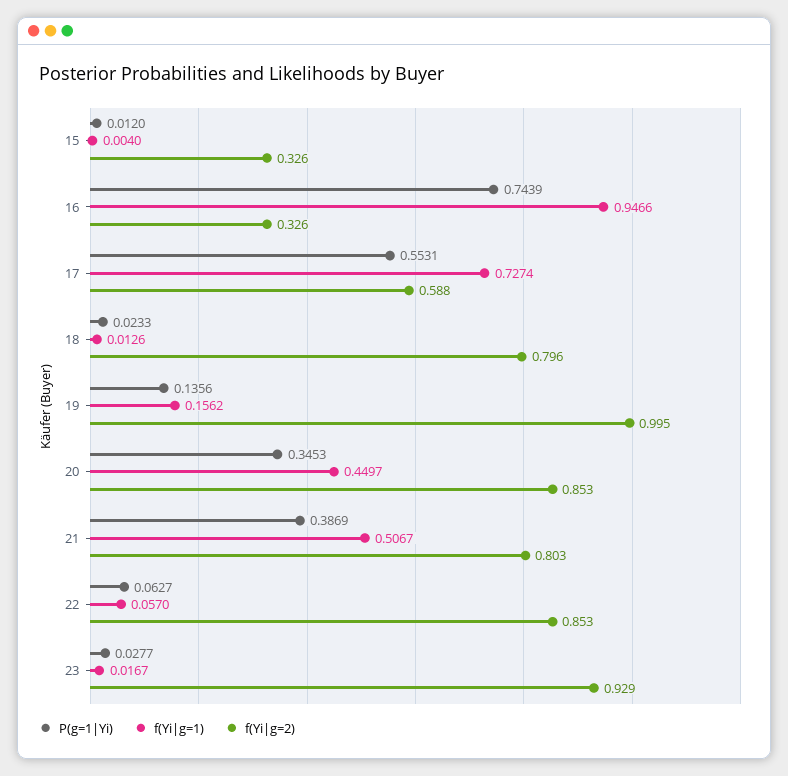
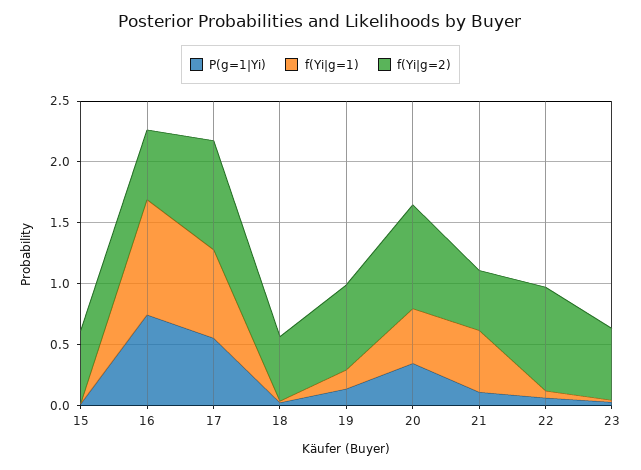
f(Yi|g=2), 15: 0.326 -> 0.6
f(Yi|g=2), 16: 0.326 -> 0.6
f(Yi|g=2), 17: 0.588 -> 0.9
f(Yi|g=2), 18: 0.796 -> 0.5
f(Yi|g=2), 19: 0.995 -> 0.7
P(g=1|Yi), 21: 0.3869 -> 0.1
f(Yi|g=2), 21: 0.803 -> 0.5
f(Yi|g=2), 23: 0.929 -> 0.6

